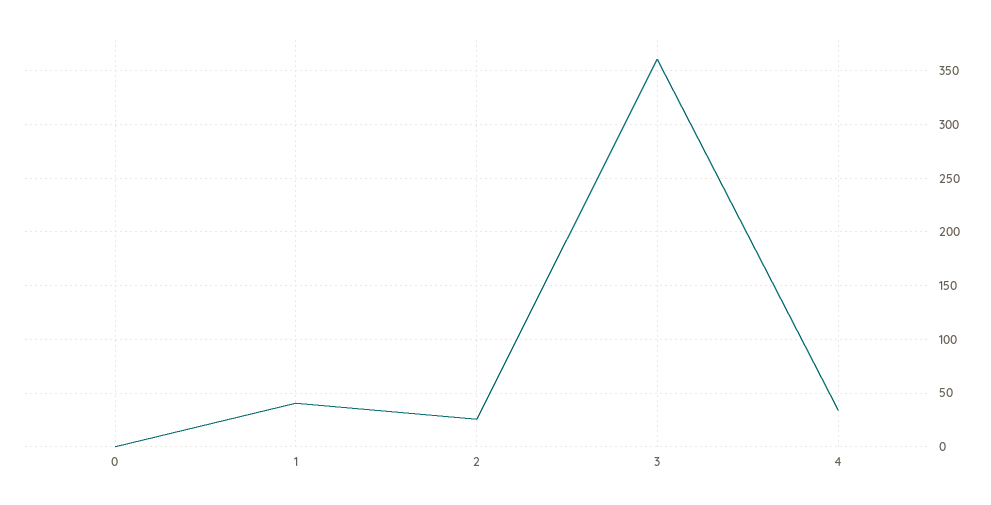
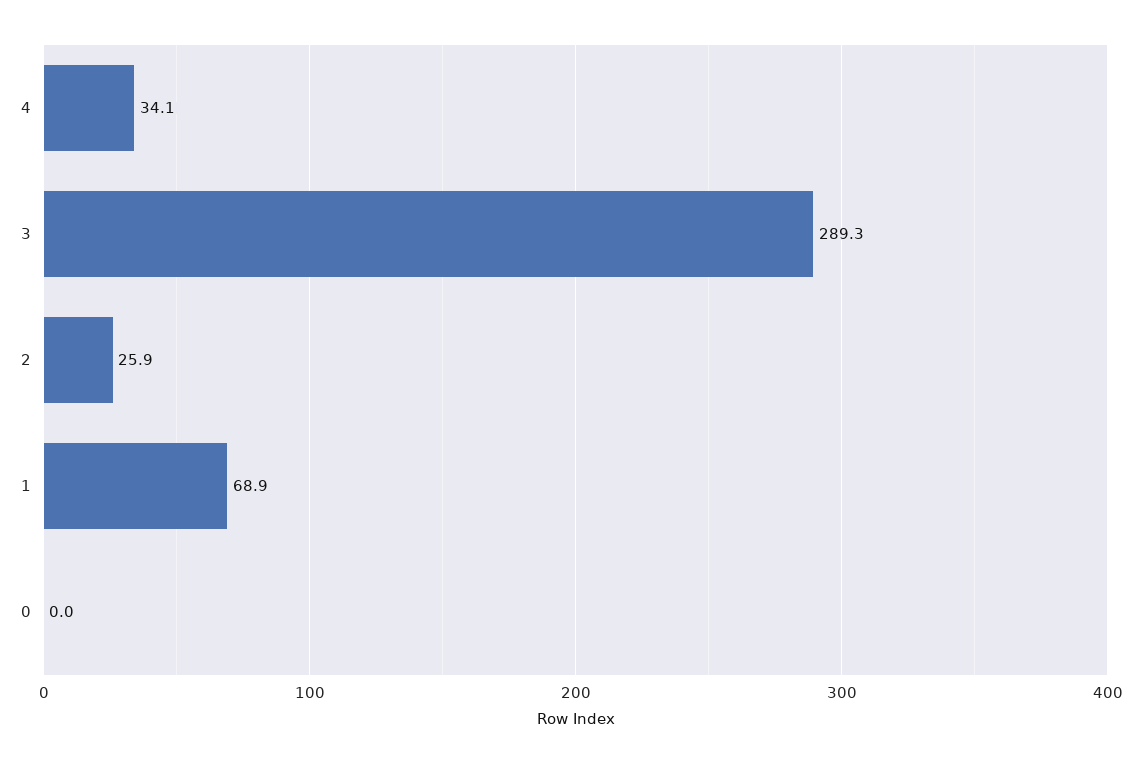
1: 40 -> 68.9
3: 360 -> 289.3

